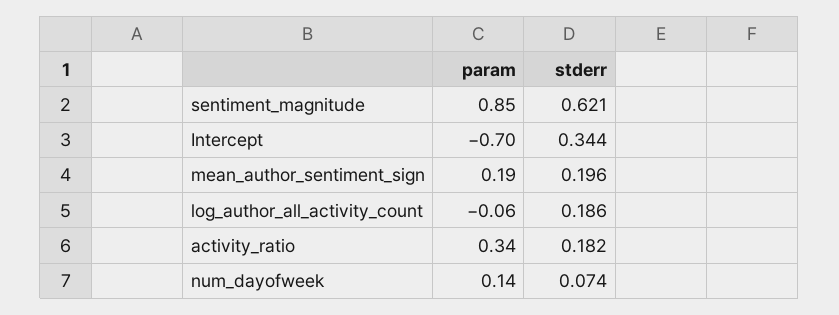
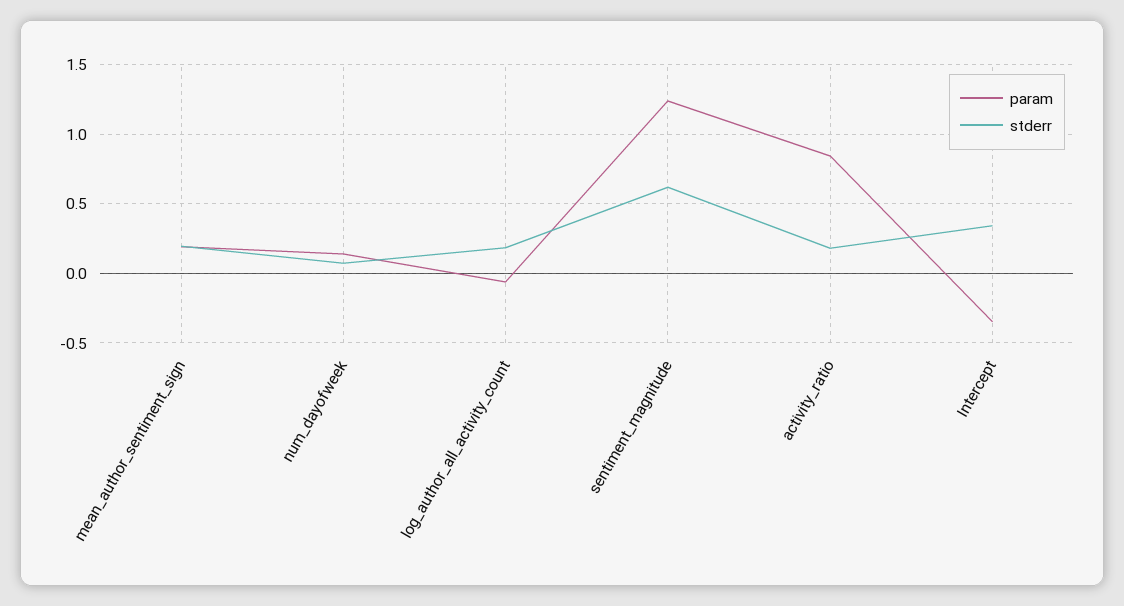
param, sentiment_magnitude: 0.85 -> 1.25
param, Intercept: -0.7 -> -0.35
param, activity_ratio: 0.34 -> 0.85

